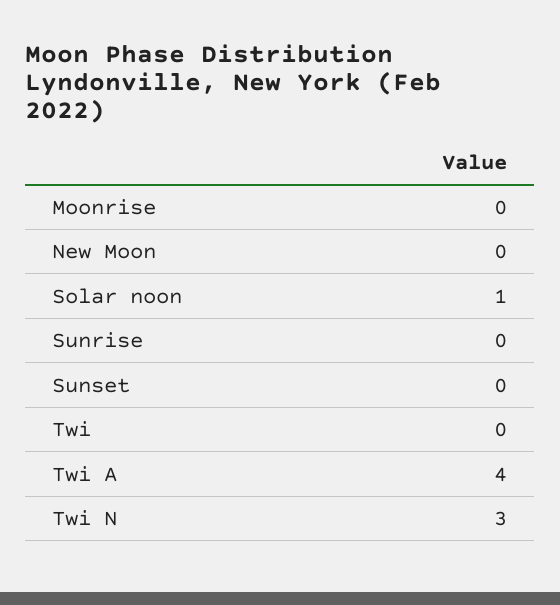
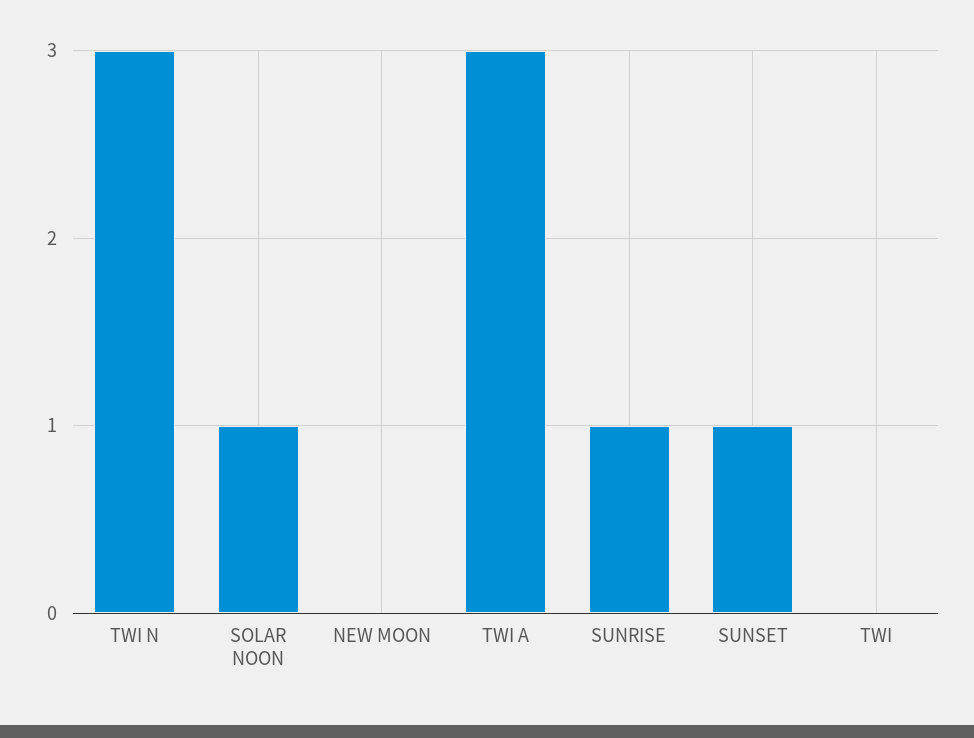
Moonrise: 0 -> none
Sunrise: 0 -> 1
Sunset: 0 -> 1
Twi A: 4 -> 3

